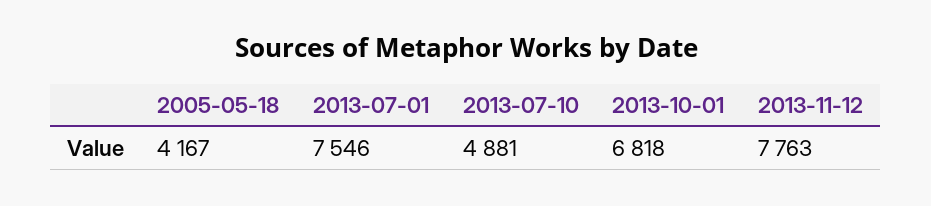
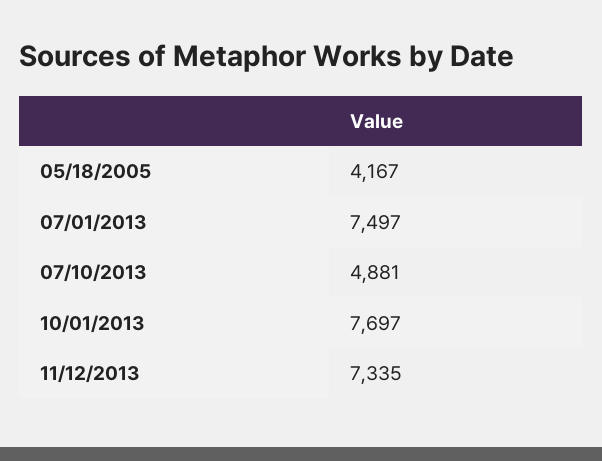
2013-07-01: 7546 -> 7497
2013-10-01: 6818 -> 7697
2013-11-12: 7763 -> 7335

